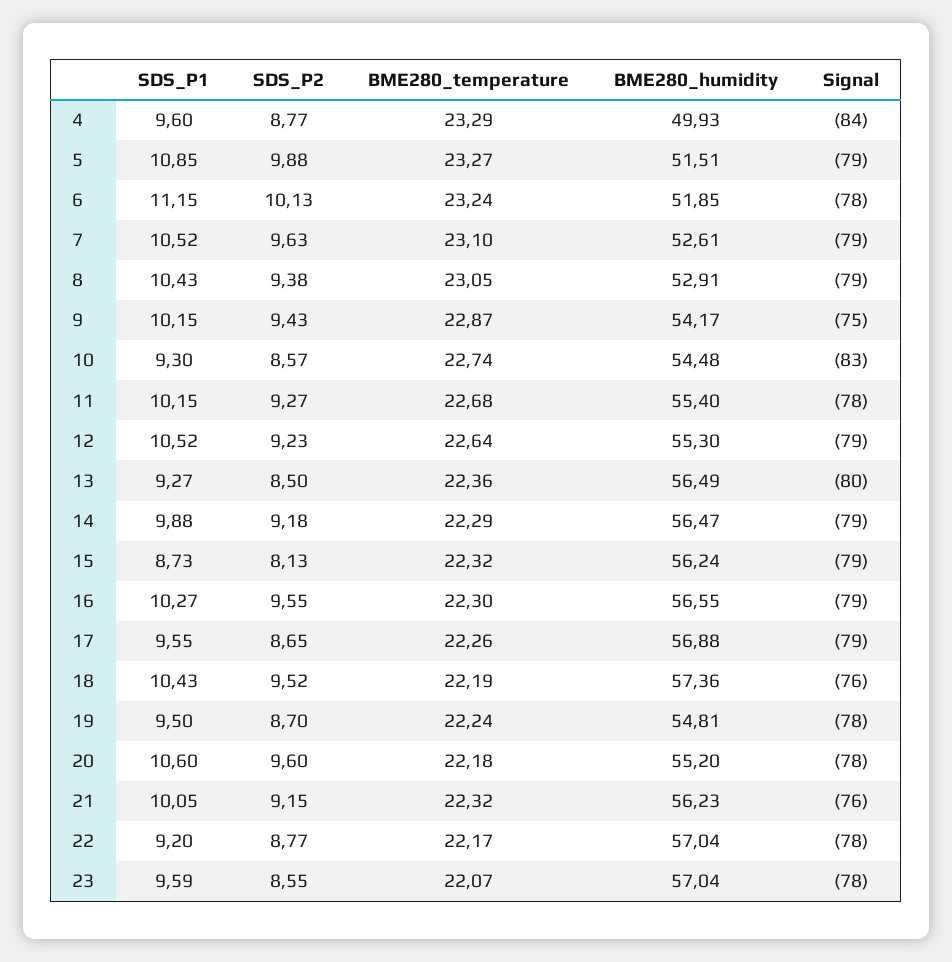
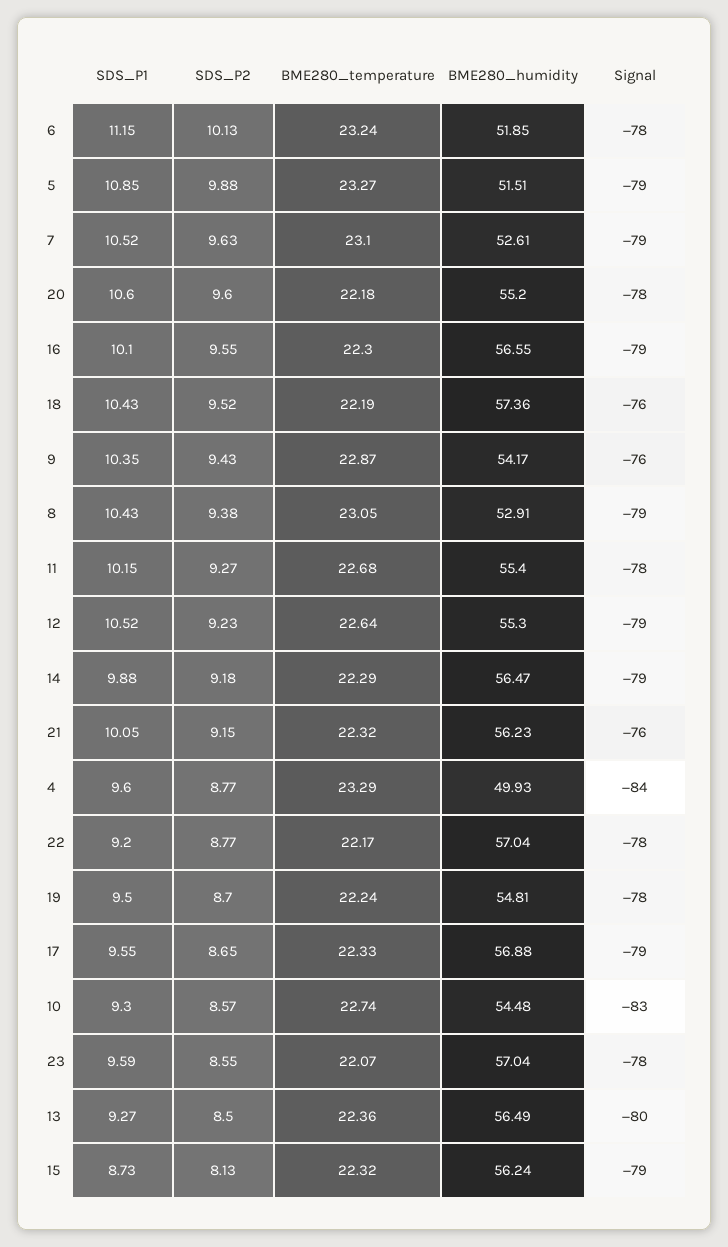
SDS_P1, 9: 10.15 -> 10.35
Signal, 9: -75 -> -76
SDS_P1, 16: 10.27 -> 10.1
BME280_temperature, 17: 22.26 -> 22.33

